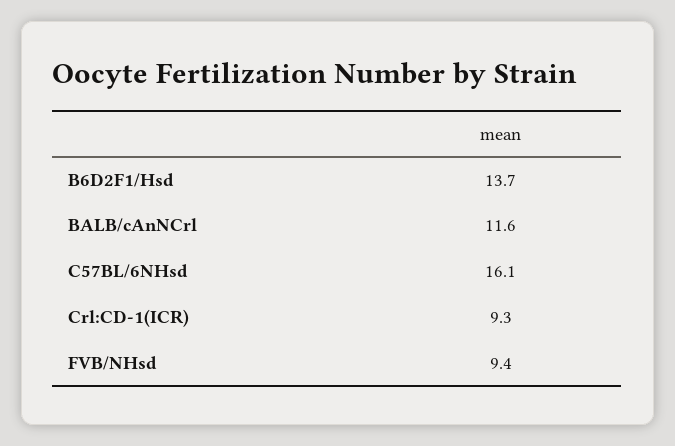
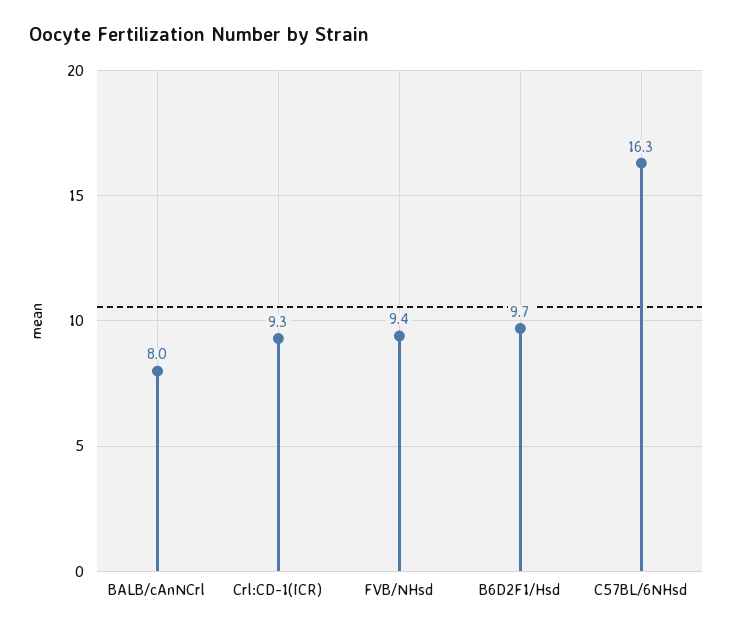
B6D2F1/Hsd: 13.7 -> 9.7
BALB/cAnNCrl: 11.6 -> 8
C57BL/6NHsd: 16.1 -> 16.3

